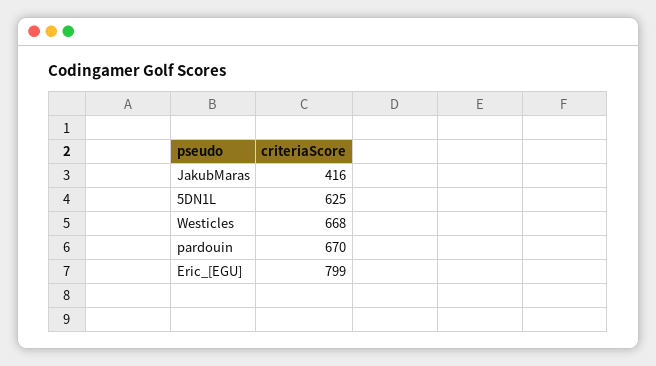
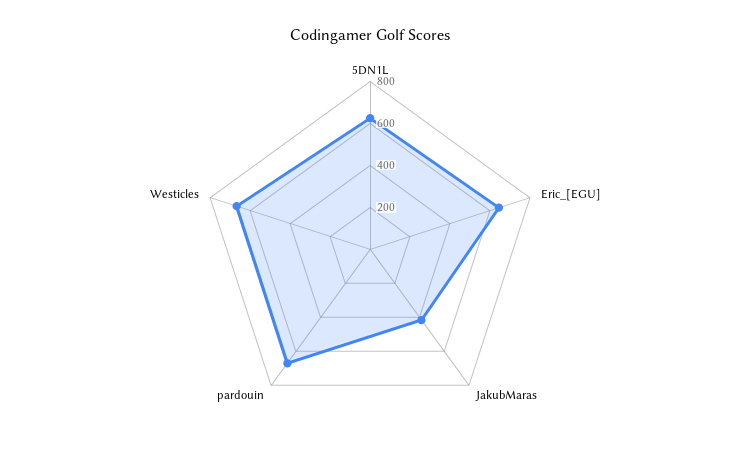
Eric_[EGU]: 799 -> 650

